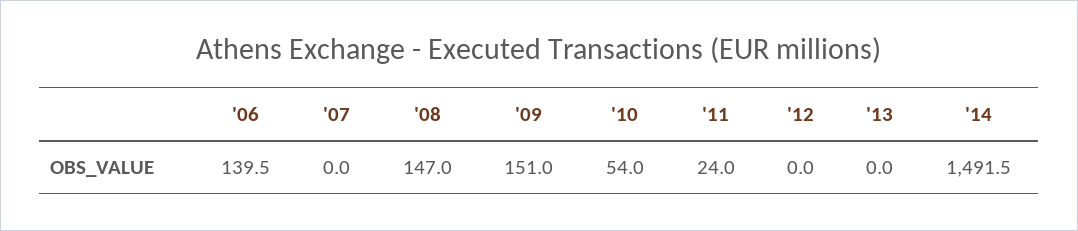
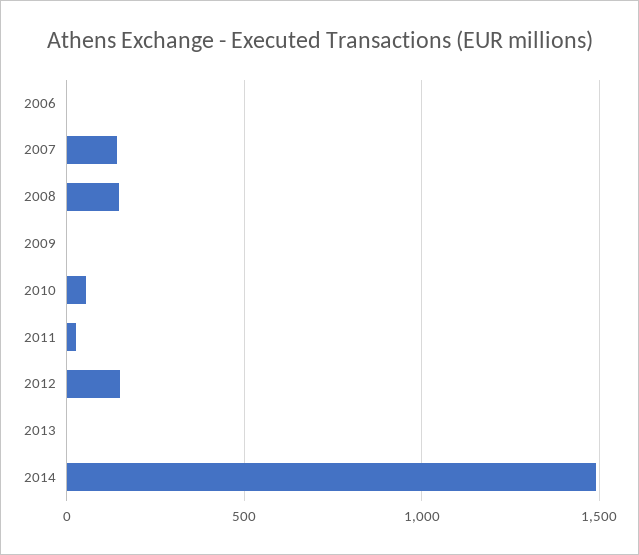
'06: 139.5 -> 0
'07: 0 -> 150
'09: 151 -> 0
'12: 0 -> 150

